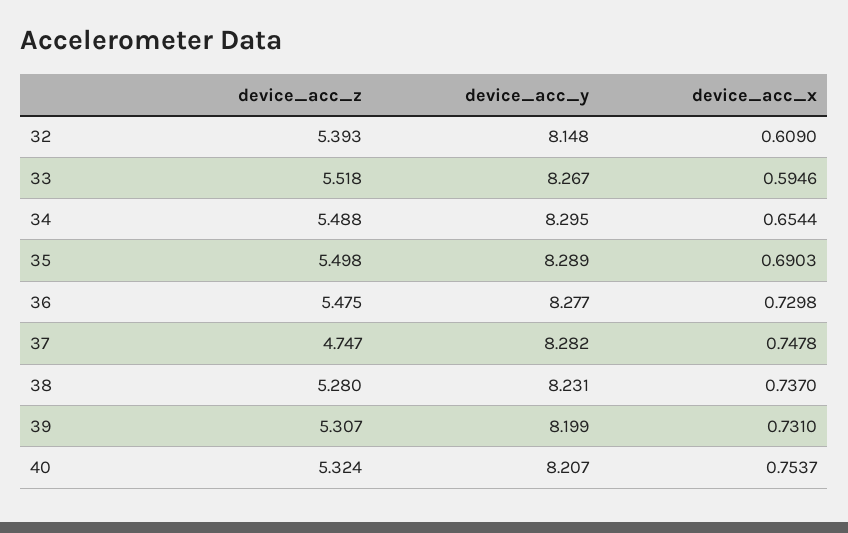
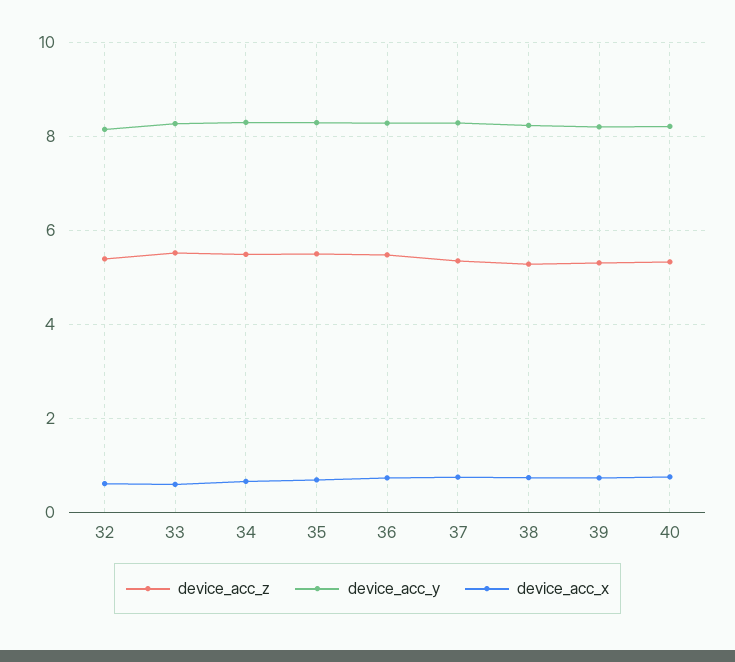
device_acc_z, 37: 4.747 -> 5.4

